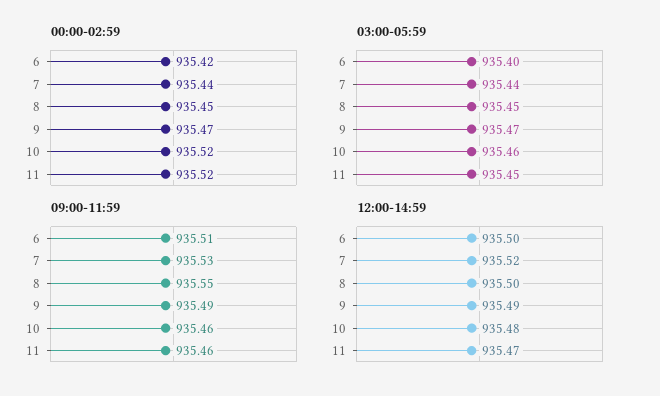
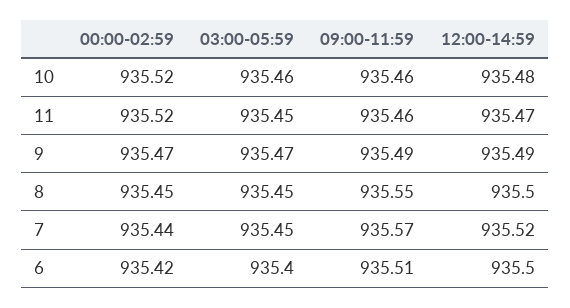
03:00-05:59, 7: 935.44 -> 935.45
09:00-11:59, 7: 935.53 -> 935.57

